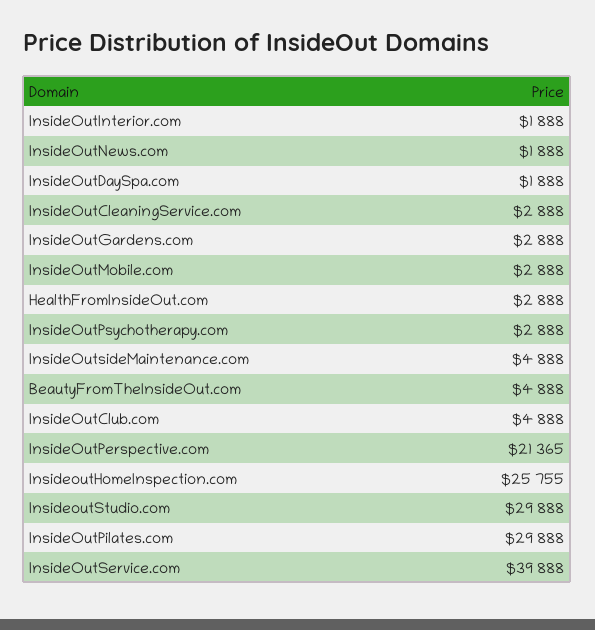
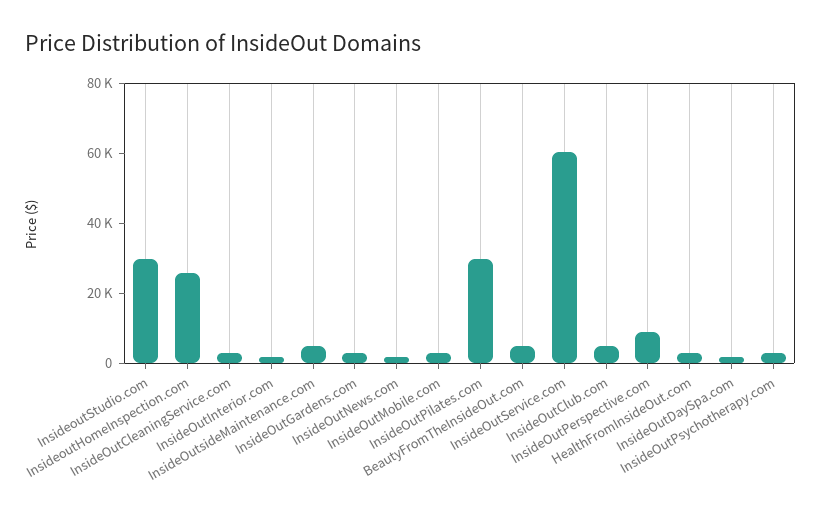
InsideOutPerspective.com: 21365 -> 10000
InsideOutService.com: 39888 -> 60000

